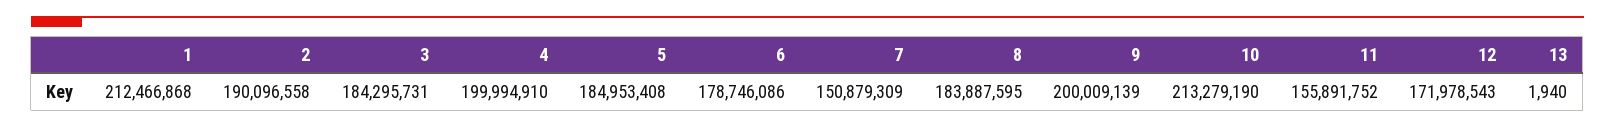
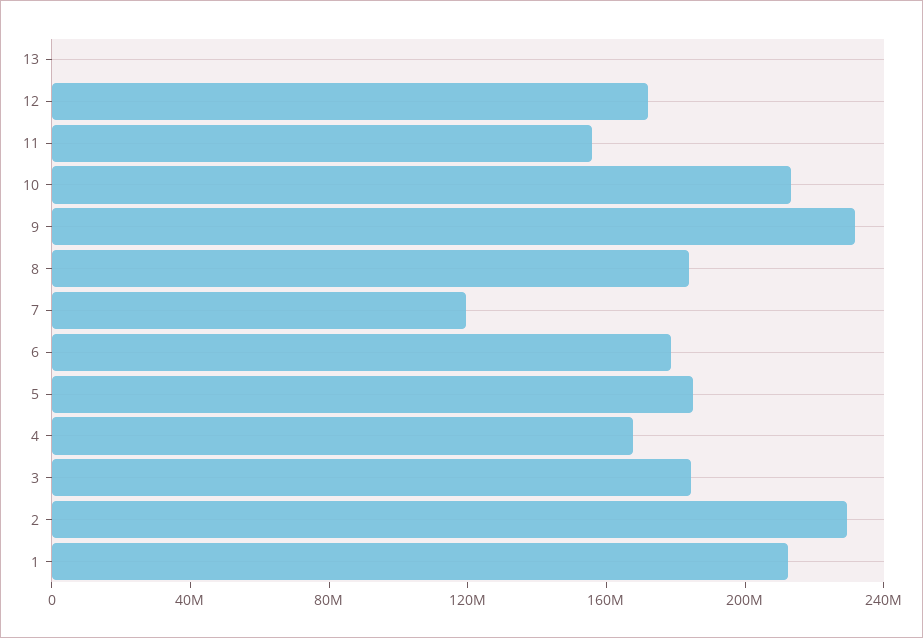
2: 190096558 -> 230000000
4: 199994910 -> 170000000
7: 150879309 -> 120000000
9: 200009139 -> 230000000

